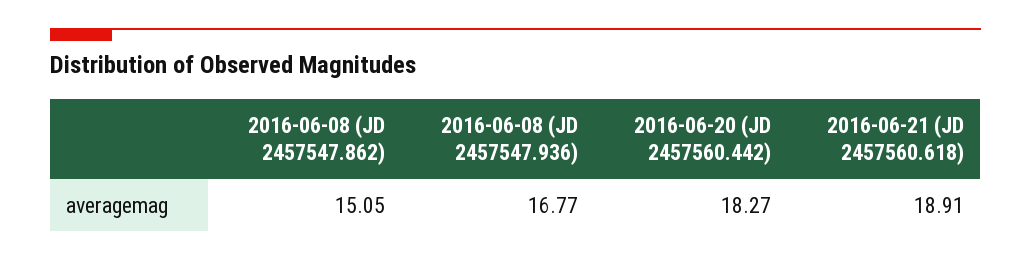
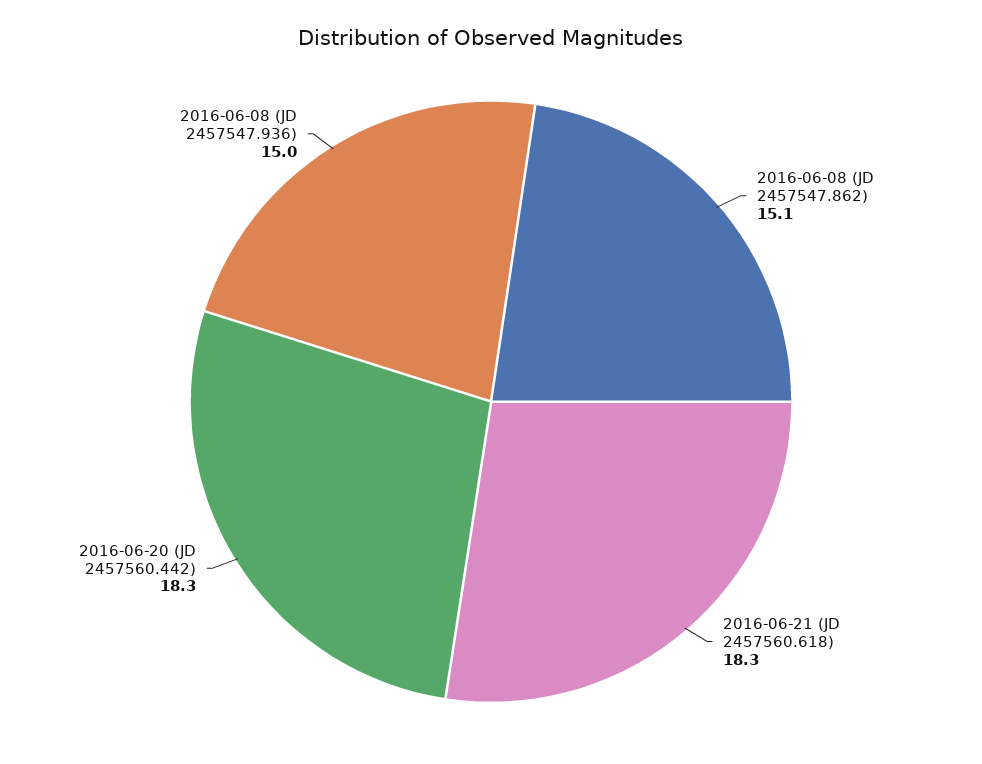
2016-06-08 (JD 2457547.936): 16.77 -> 15
2016-06-21 (JD 2457560.618): 18.91 -> 18.3

